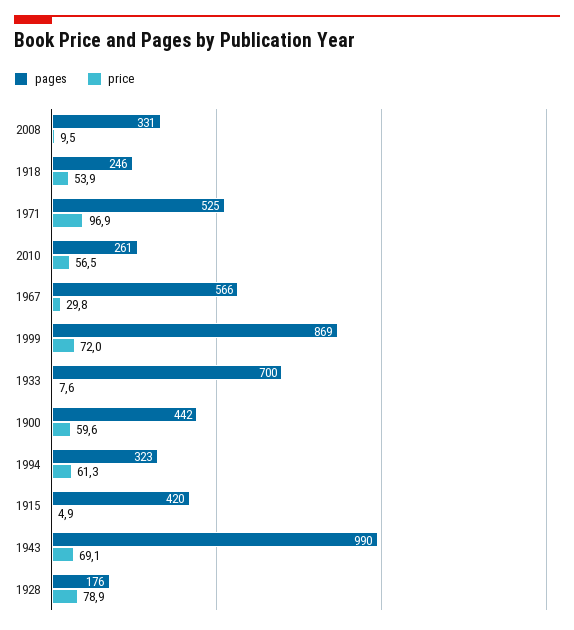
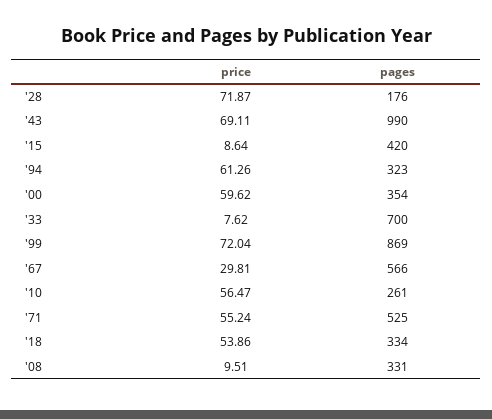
pages, 1918: 246 -> 334
price, 1971: 96.9 -> 55.24
pages, 1900: 442 -> 354
price, 1915: 4.9 -> 8.64
price, 1928: 78.9 -> 71.87

